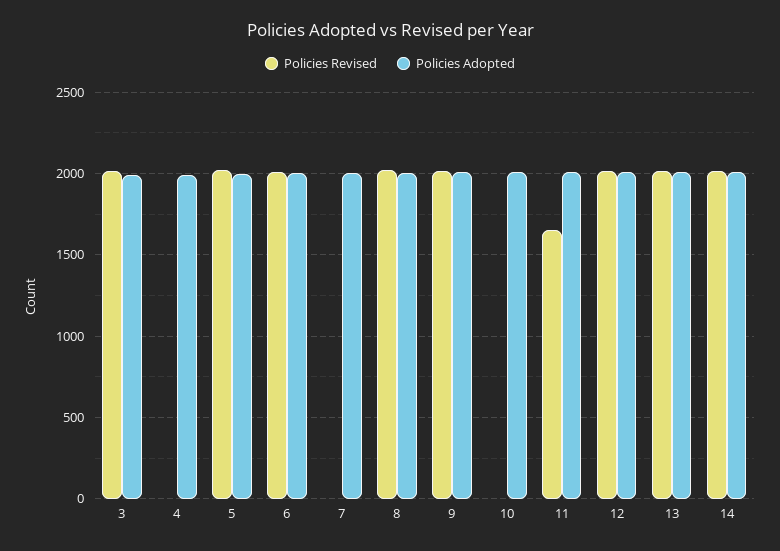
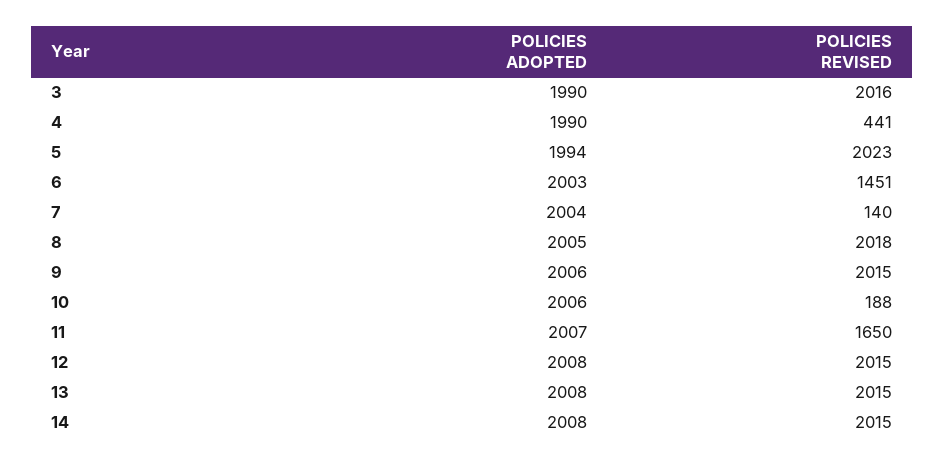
Policies Revised, 4: 0 -> 441
Policies Revised, 6: 2000 -> 1451
Policies Revised, 7: 0 -> 140
Policies Revised, 10: 0 -> 188

